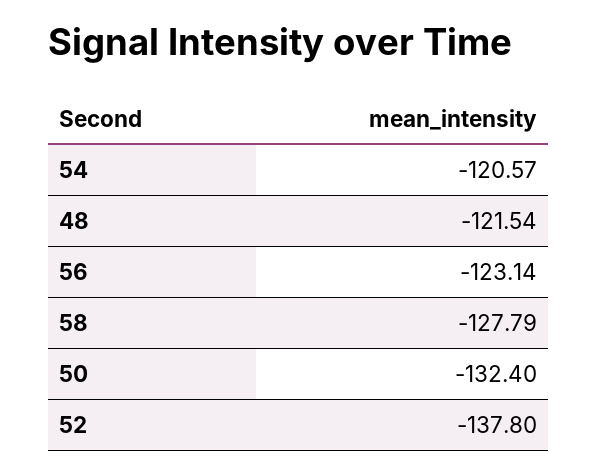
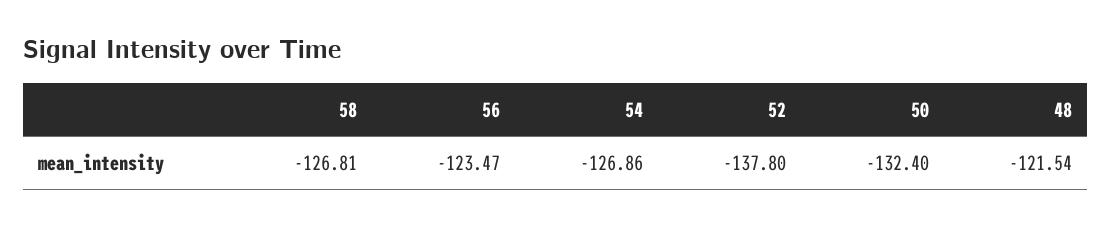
54: -120.57 -> -126.86
56: -123.14 -> -123.47
58: -127.79 -> -126.81

